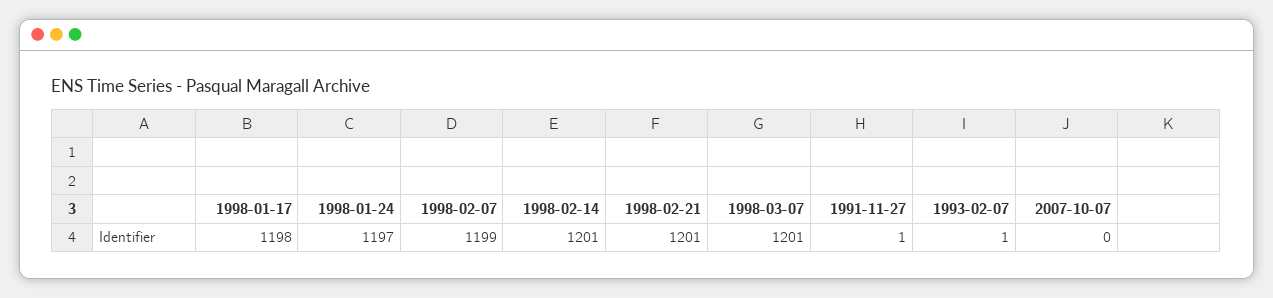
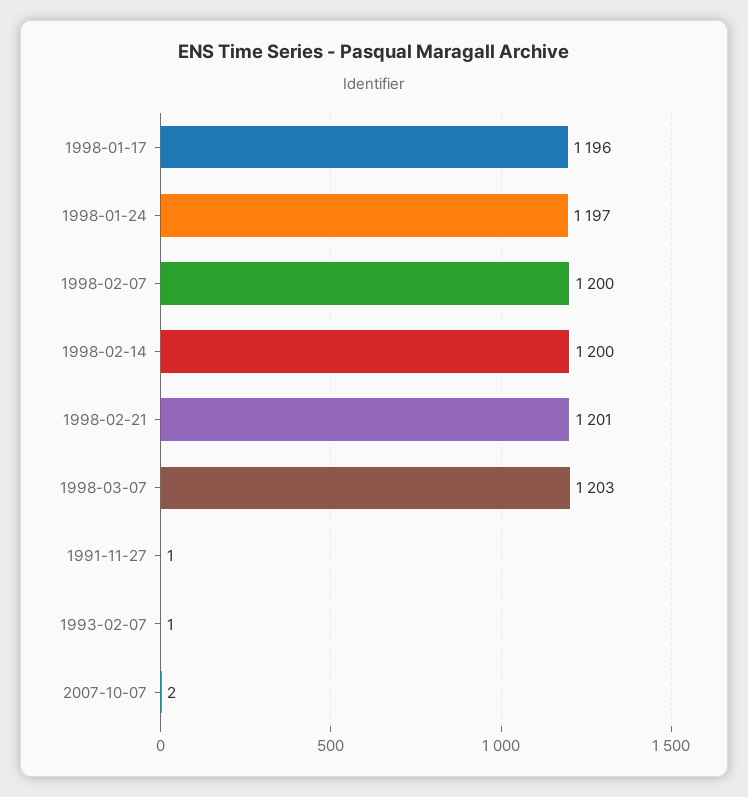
1998-01-17: 1198 -> 1196
1998-02-07: 1199 -> 1200
1998-02-14: 1201 -> 1200
1998-03-07: 1201 -> 1203
2007-10-07: 0 -> 2

